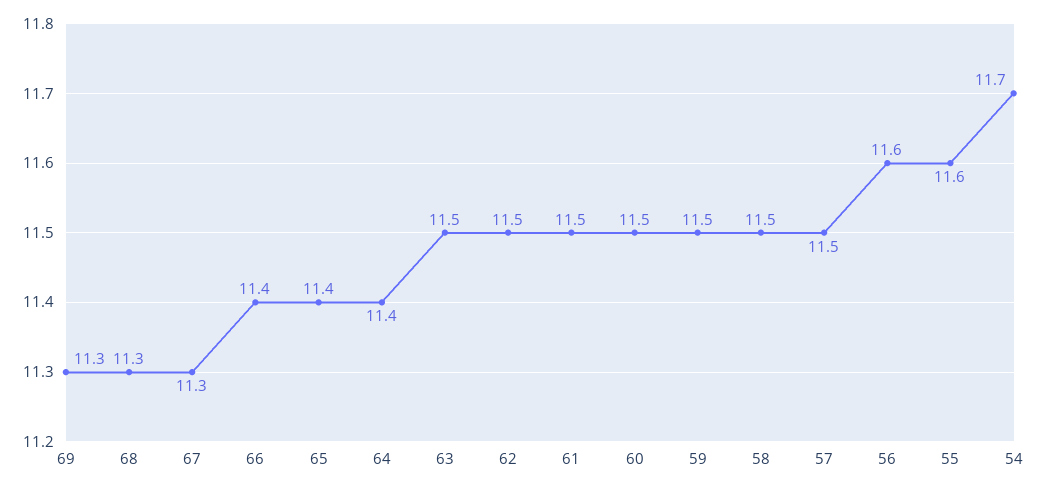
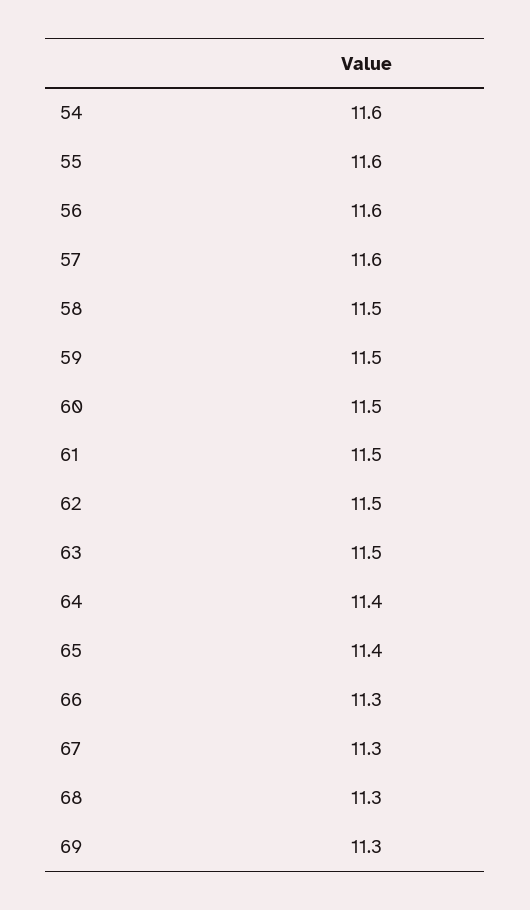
66: 11.4 -> 11.3
57: 11.5 -> 11.6
54: 11.7 -> 11.6

